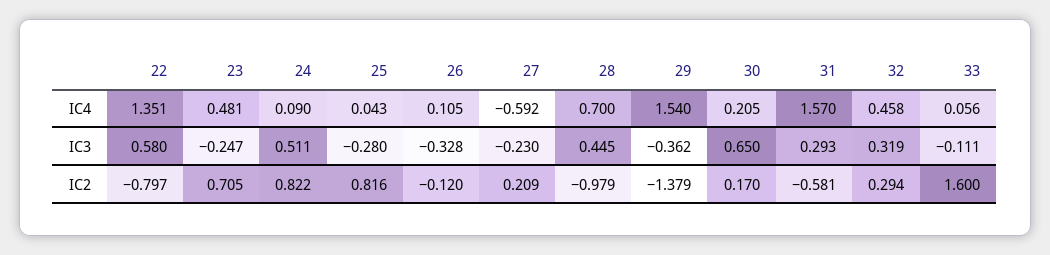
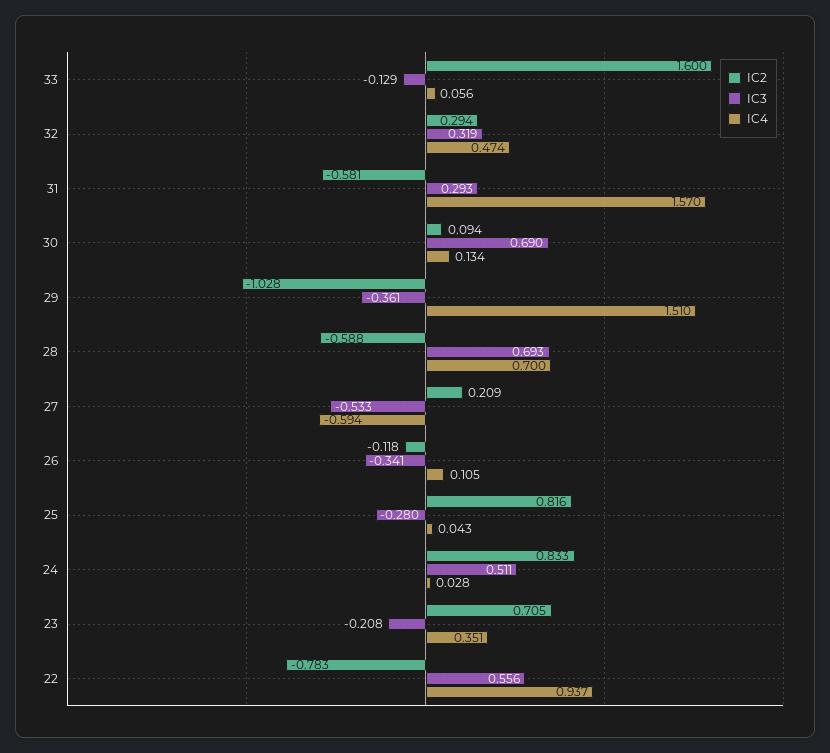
IC4, 22: 1.351 -> 0.937
IC4, 23: 0.481 -> 0.351
IC4, 24: 0.09 -> 0.028
IC4, 27: -0.592 -> -0.594
IC4, 29: 1.54 -> 1.51
IC4, 30: 0.205 -> 0.134
IC4, 32: 0.458 -> 0.474
IC3, 22: 0.58 -> 0.556
IC3, 23: -0.247 -> -0.208
IC3, 26: -0.328 -> -0.341
IC3, 27: -0.23 -> -0.533
IC3, 28: 0.445 -> 0.693
IC3, 29: -0.362 -> -0.361
IC3, 30: 0.65 -> 0.69
IC3, 33: -0.111 -> -0.129
IC2, 22: -0.797 -> -0.783
IC2, 24: 0.822 -> 0.833
IC2, 26: -0.12 -> -0.118
IC2, 28: -0.979 -> -0.588
IC2, 29: -1.379 -> -1.028
IC2, 30: 0.17 -> 0.094

